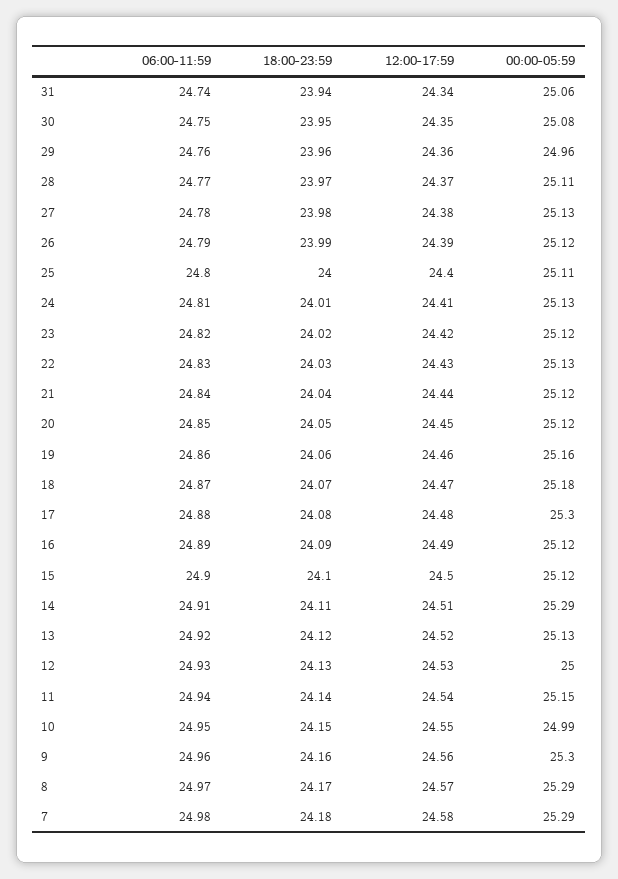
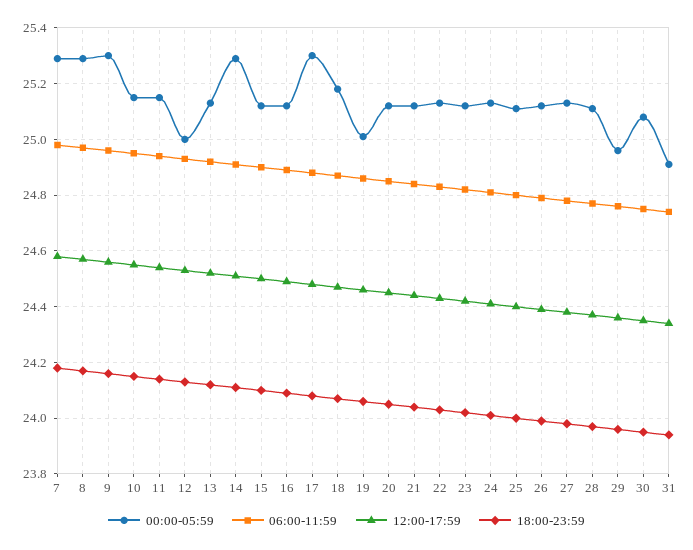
00:00-05:59, 31: 25.06 -> 24.9
00:00-05:59, 19: 25.16 -> 25
00:00-05:59, 10: 24.99 -> 25.15

